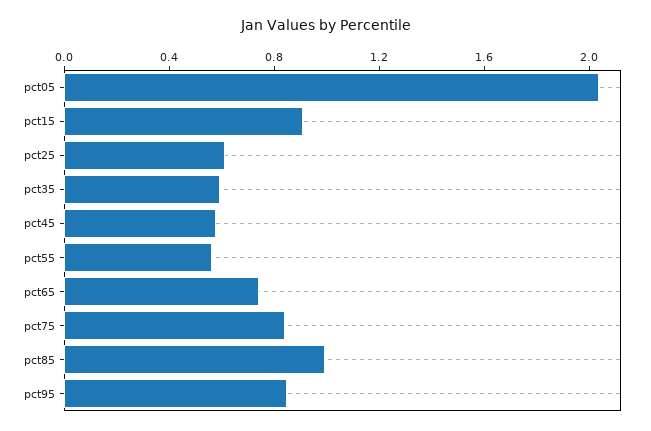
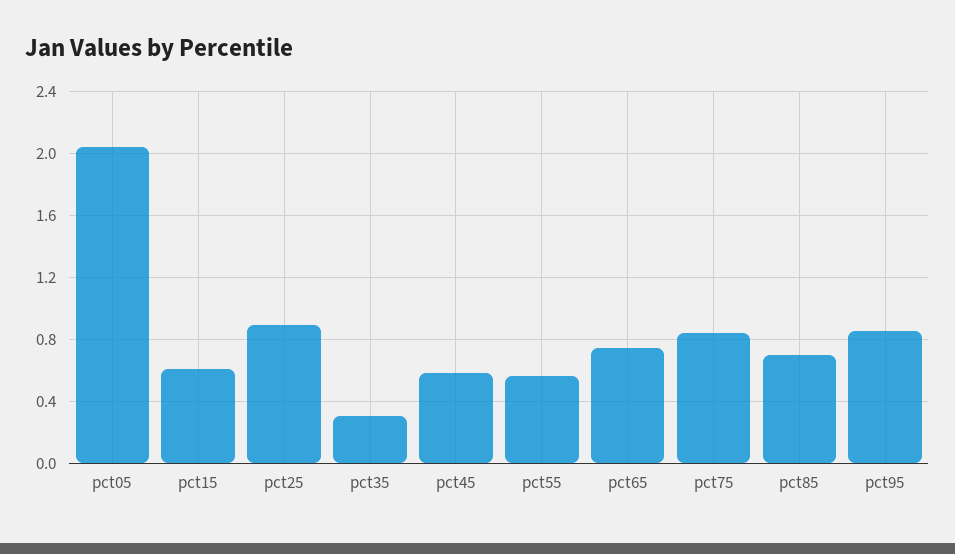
pct15: 0.9 -> 0.6
pct25: 0.6 -> 0.9
pct35: 0.6 -> 0.3
pct85: 1 -> 0.7

